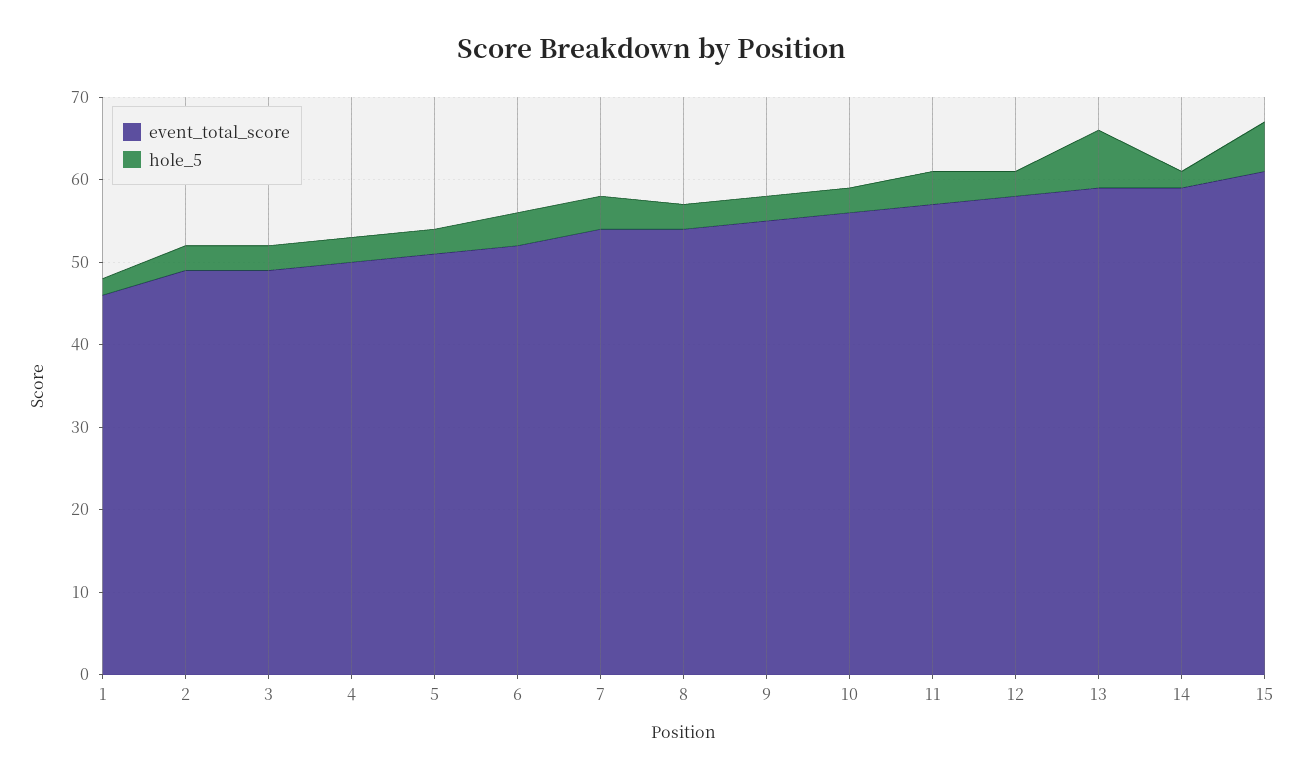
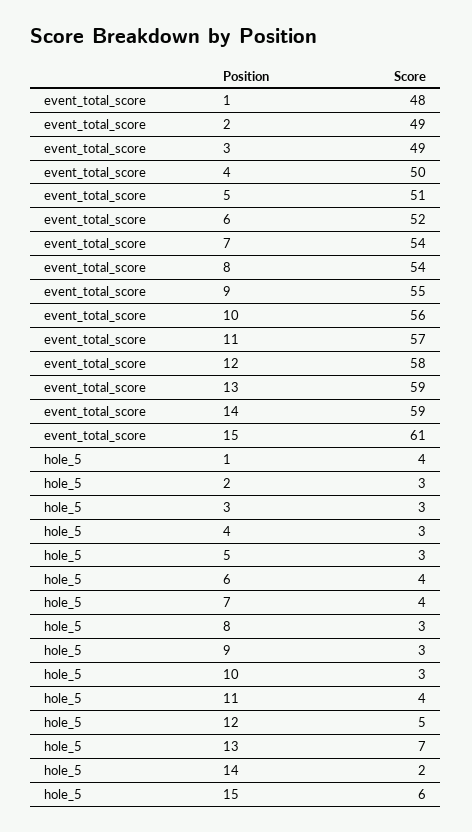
event_total_score, 1: 46 -> 48
hole_5, 1: 2 -> 4
hole_5, 12: 3 -> 5

